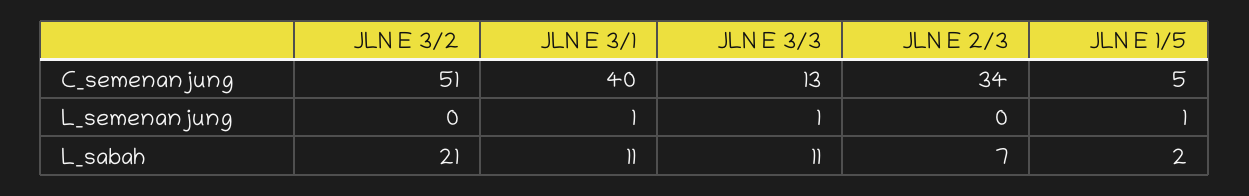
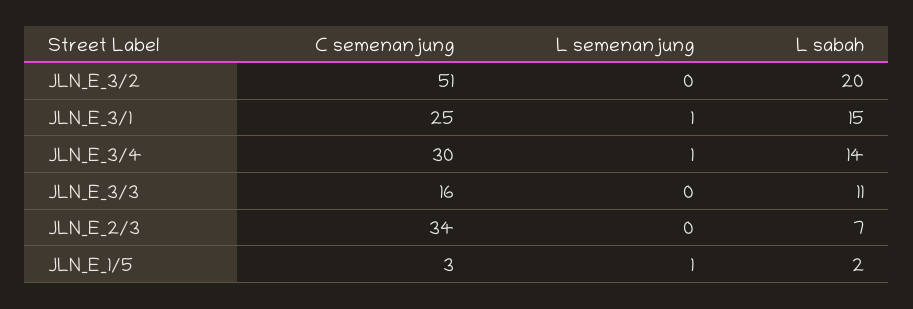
JLN E 3/1, C_semenanjung: 40 -> 25
JLN E 3/3, C_semenanjung: 13 -> 16
JLN E 1/5, C_semenanjung: 5 -> 3
JLN E 3/3, L_semenanjung: 1 -> 0
JLN E 3/2, L_sabah: 21 -> 20
JLN E 3/1, L_sabah: 11 -> 15
JLN_E_3/4, C_semenanjung: none -> 30
JLN_E_3/4, L_semenanjung: none -> 1
JLN_E_3/4, L_sabah: none -> 14

